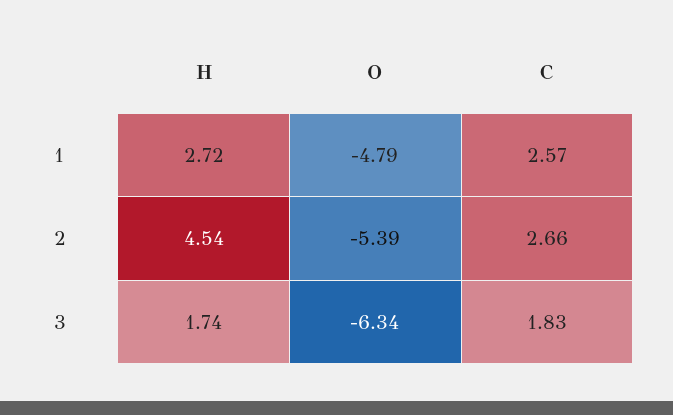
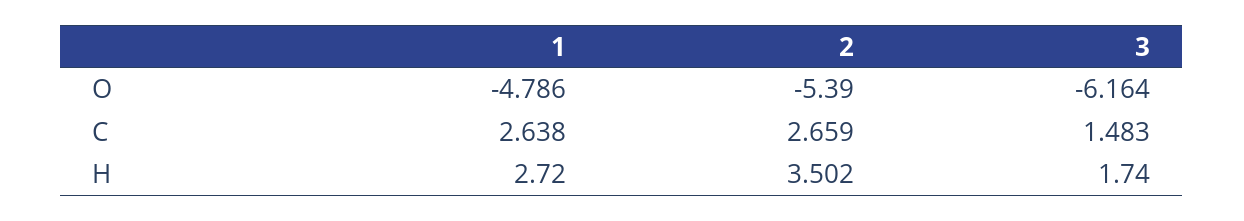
C, 1: 2.57 -> 2.638
H, 2: 4.54 -> 3.502
O, 3: -6.34 -> -6.164
C, 3: 1.83 -> 1.483

